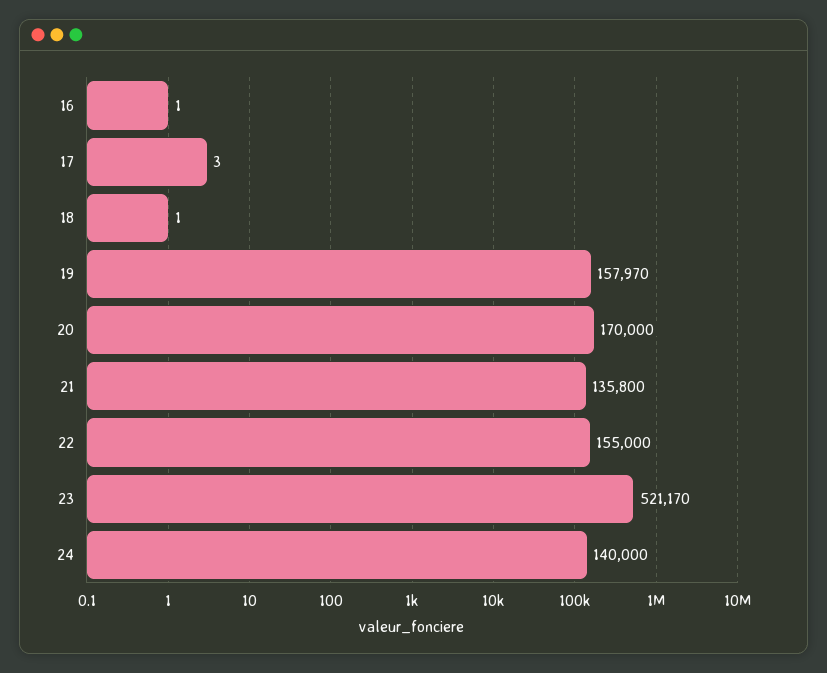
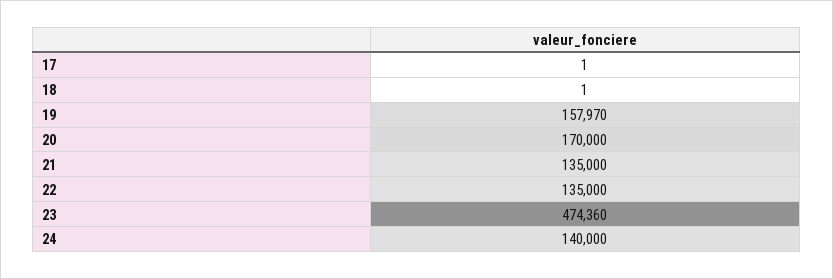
16: 1 -> none
17: 3 -> 1
21: 135800 -> 135000
22: 155000 -> 135000
23: 521170 -> 474360

